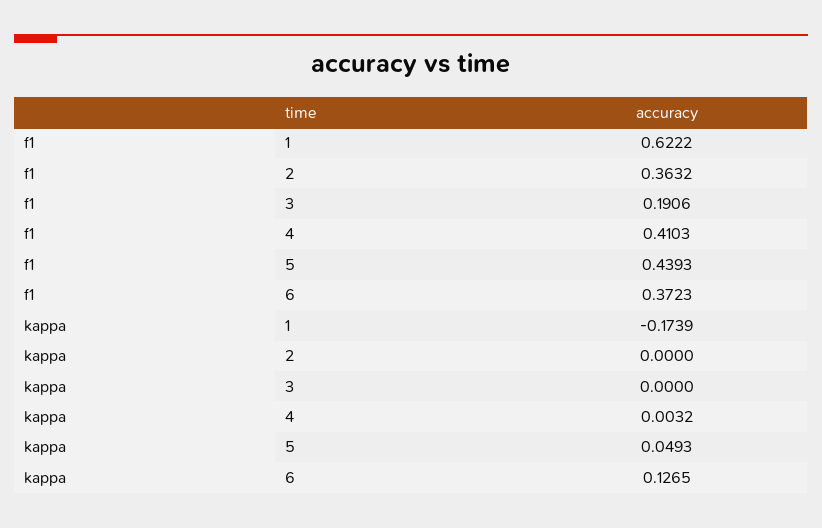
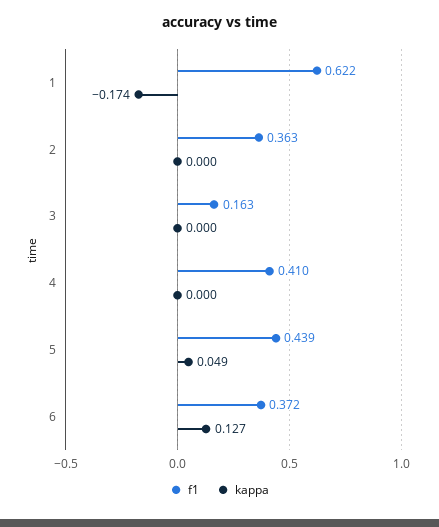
f1, 3: 0.1906 -> 0.163
kappa, 4: 0.0032 -> 0

